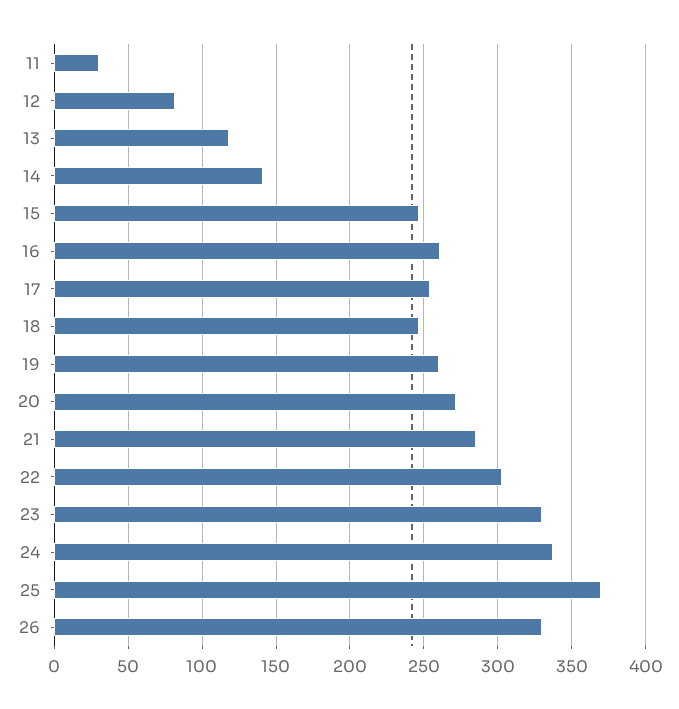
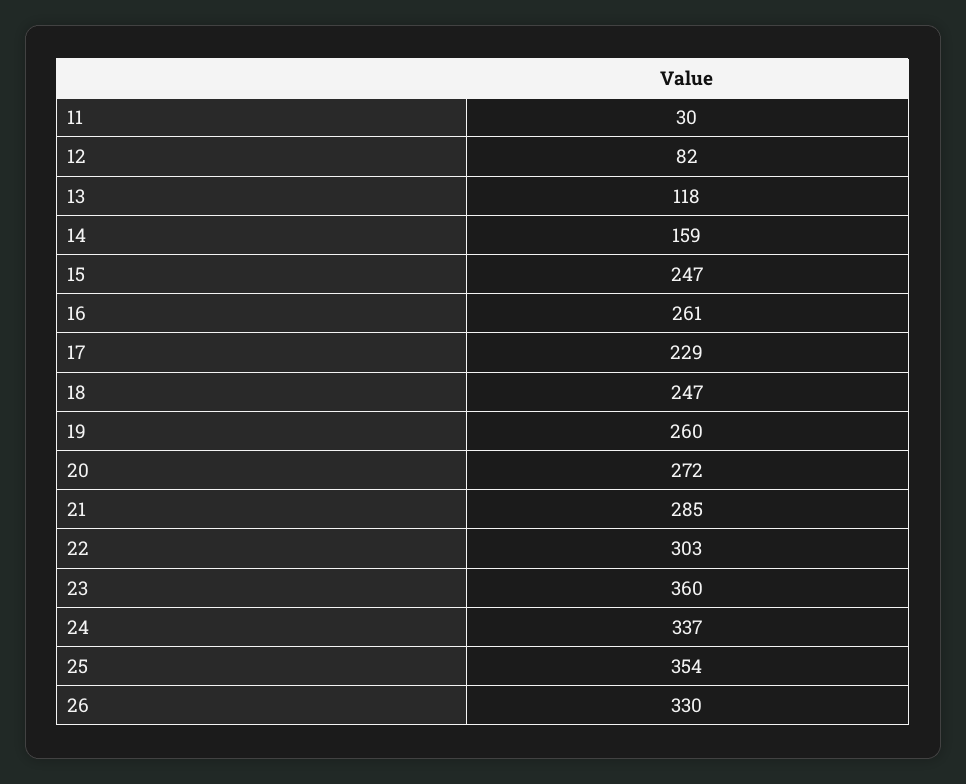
14: 140 -> 159
17: 255 -> 229
23: 330 -> 360
25: 370 -> 354

